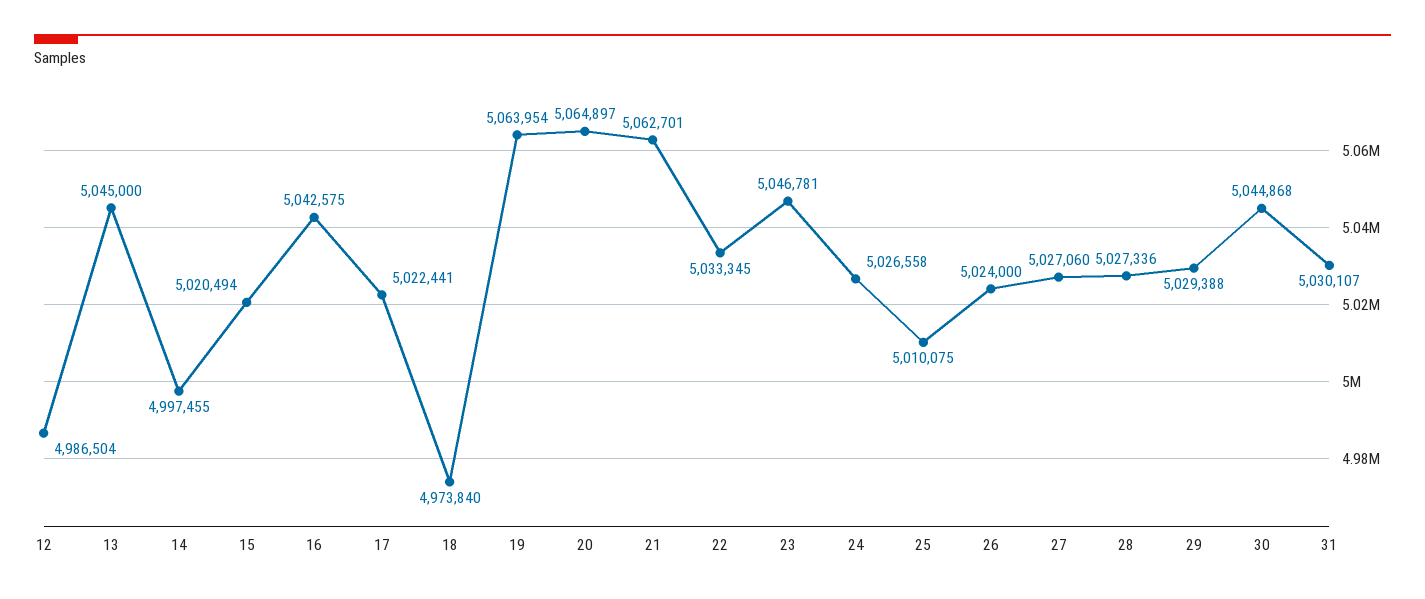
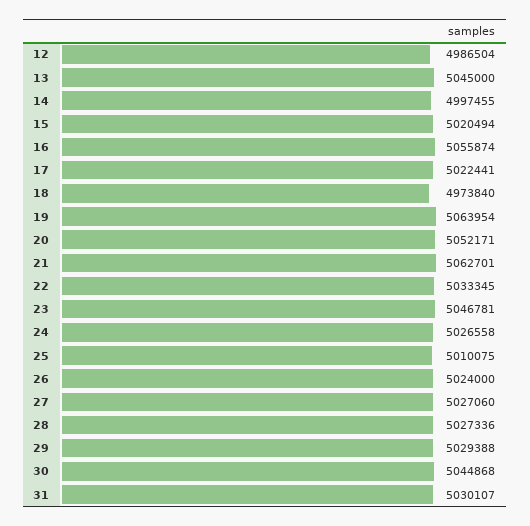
16: 5042575 -> 5055874
20: 5064897 -> 5052171

